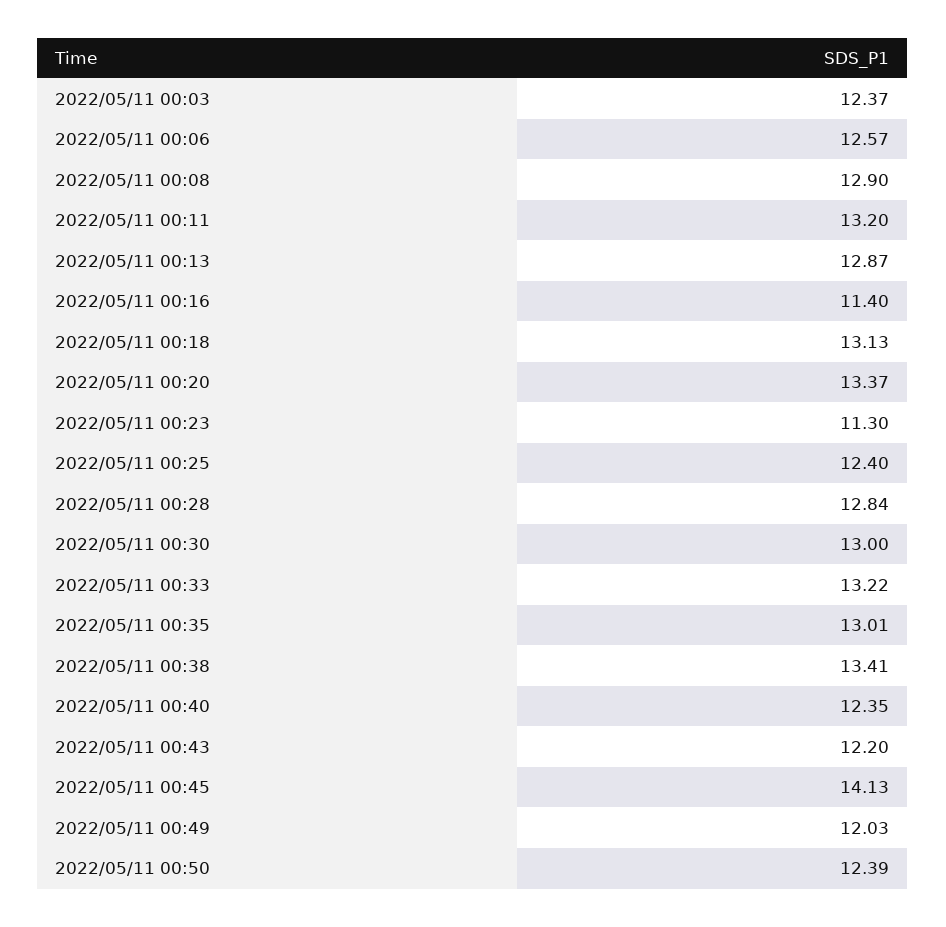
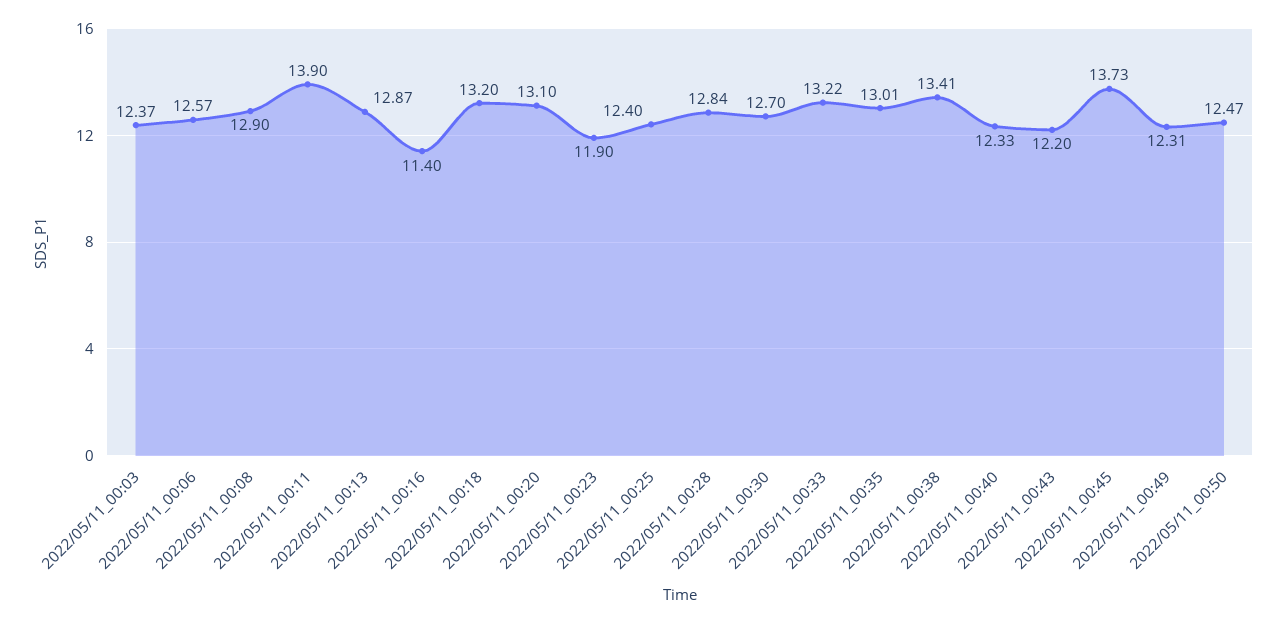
2022/05/11 00:11: 13.2 -> 13.9
2022/05/11 00:18: 13.13 -> 13.2
2022/05/11 00:20: 13.37 -> 13.1
2022/05/11 00:23: 11.3 -> 11.9
2022/05/11 00:30: 13 -> 12.7
2022/05/11 00:40: 12.35 -> 12.33
2022/05/11 00:45: 14.13 -> 13.73
2022/05/11 00:49: 12.03 -> 12.31
2022/05/11 00:50: 12.39 -> 12.47

